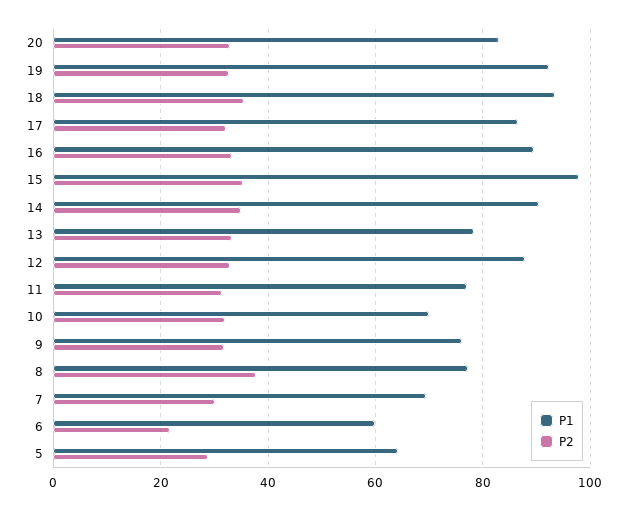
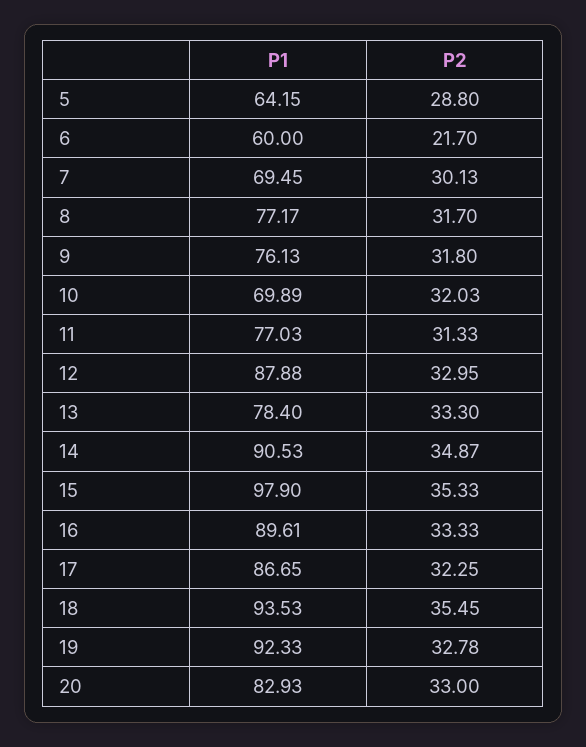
P2, 8: 38 -> 31.7

